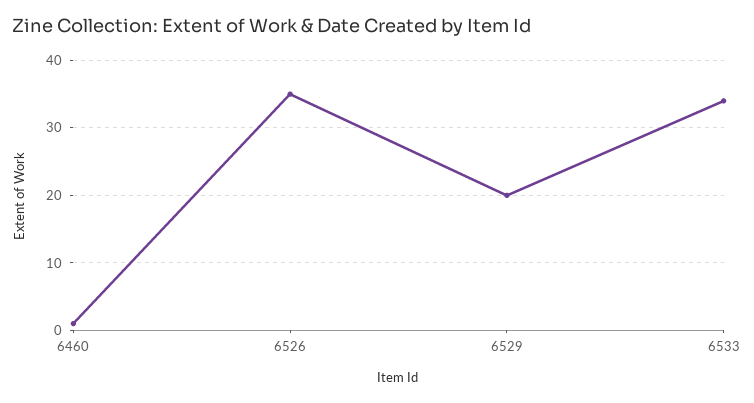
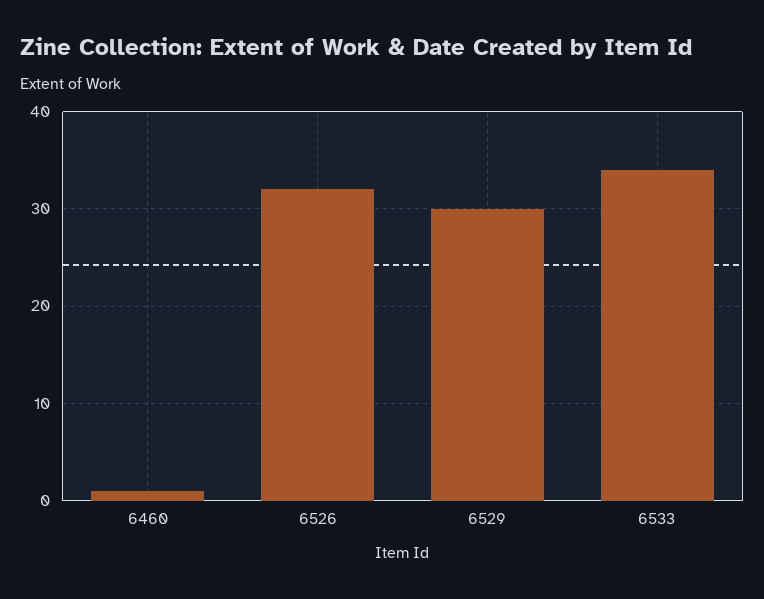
6526: 35 -> 32
6529: 20 -> 30

